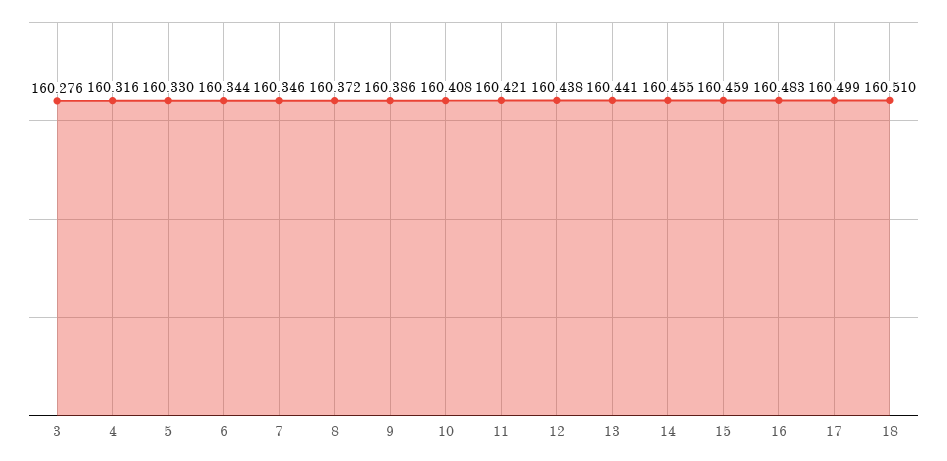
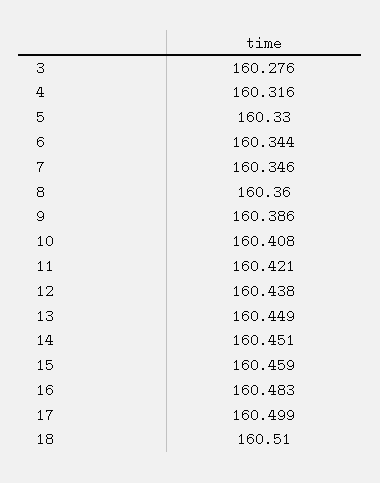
8: 160.372 -> 160.36
13: 160.441 -> 160.449
14: 160.455 -> 160.451

